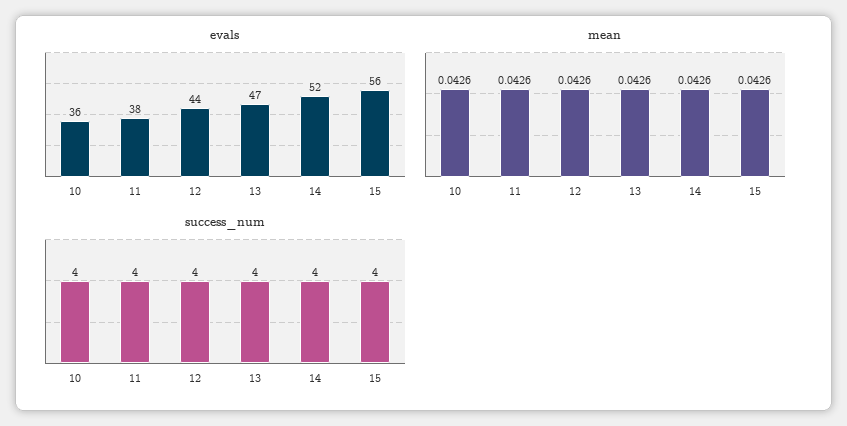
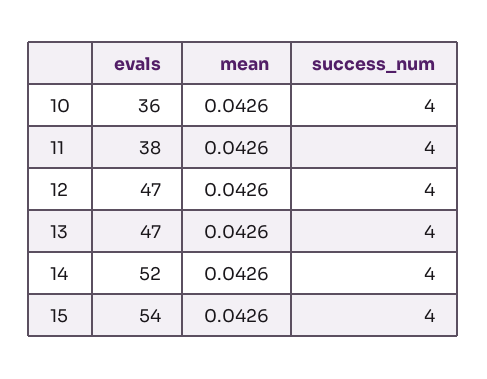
evals, 12: 44 -> 47
evals, 15: 56 -> 54

